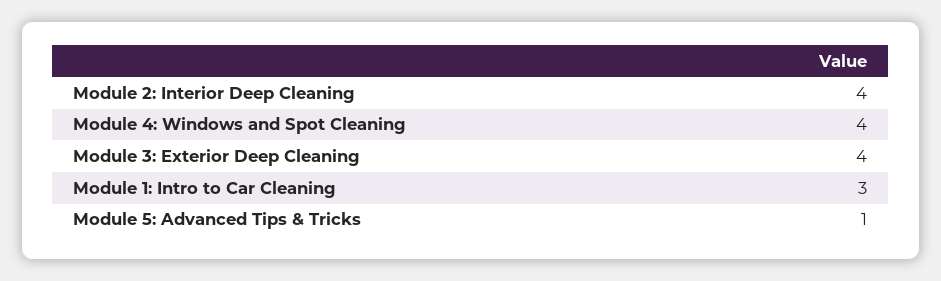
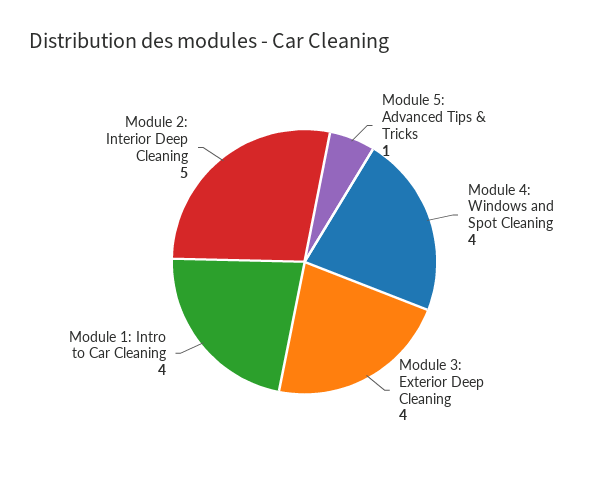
Module 2: Interior Deep Cleaning: 4 -> 5
Module 1: Intro to Car Cleaning: 3 -> 4

